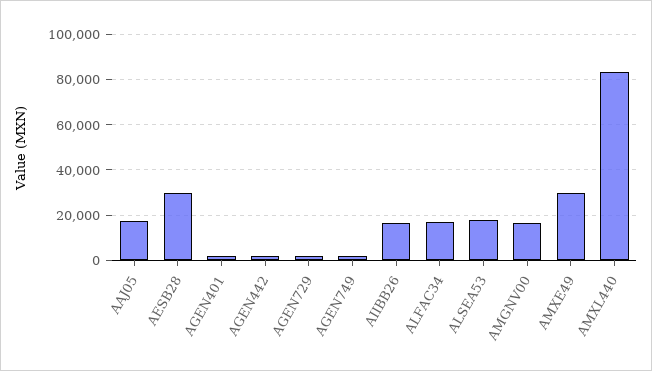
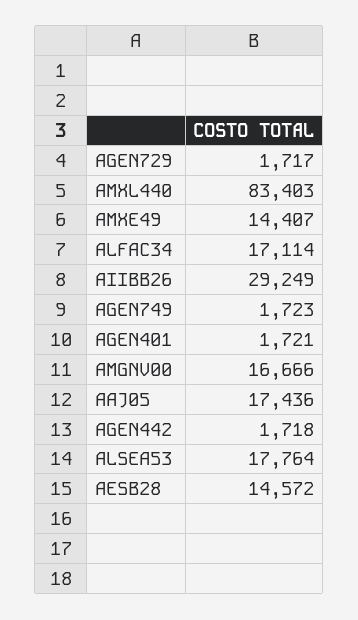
AESB28: 30000 -> 14572
AIIBB26: 15000 -> 29249
AMXE49: 30000 -> 14407

